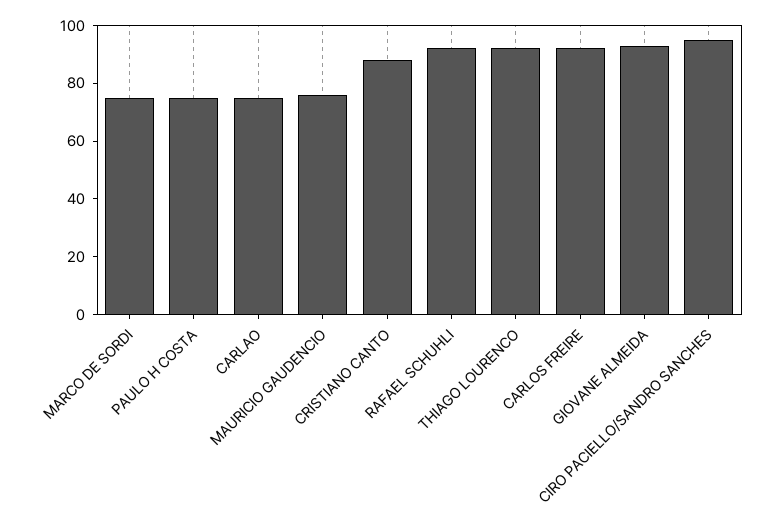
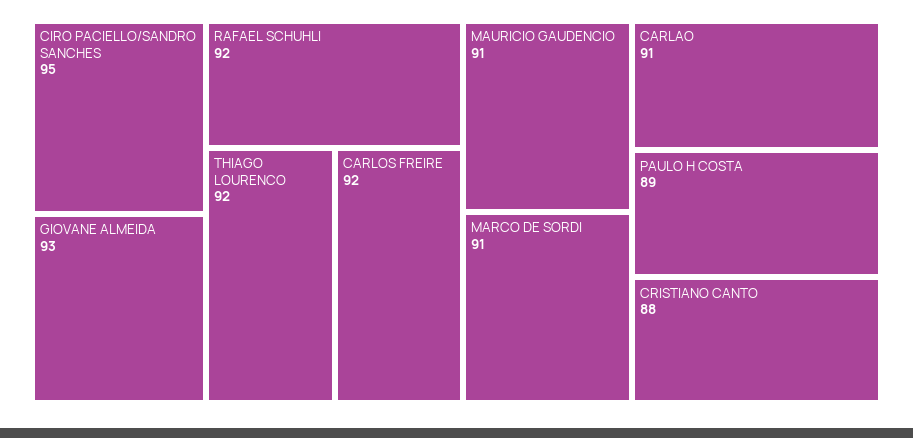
MARCO DE SORDI: 75 -> 91
PAULO H COSTA: 75 -> 89
CARLAO: 75 -> 91
MAURICIO GAUDENCIO: 75 -> 91

